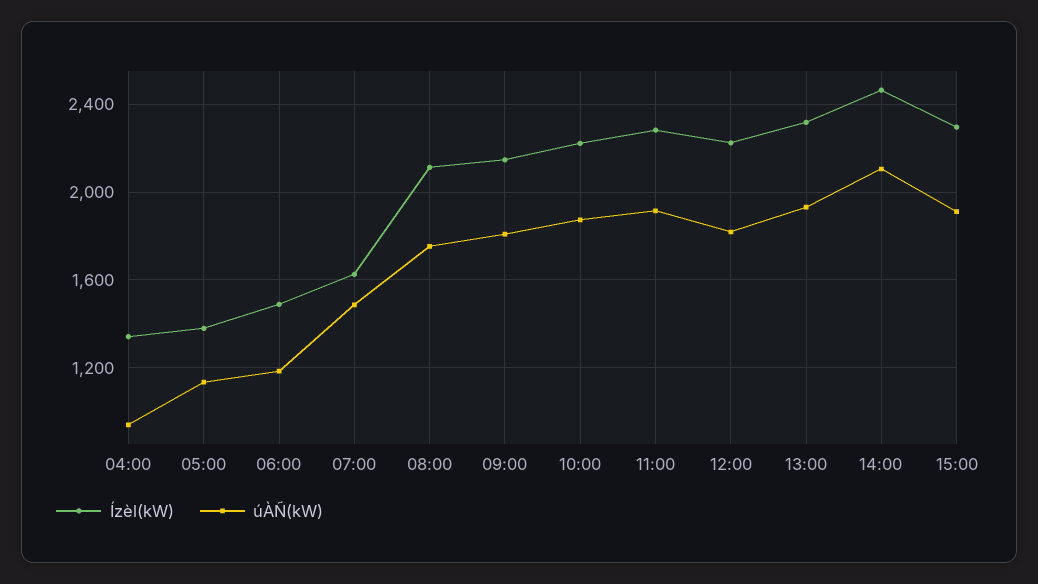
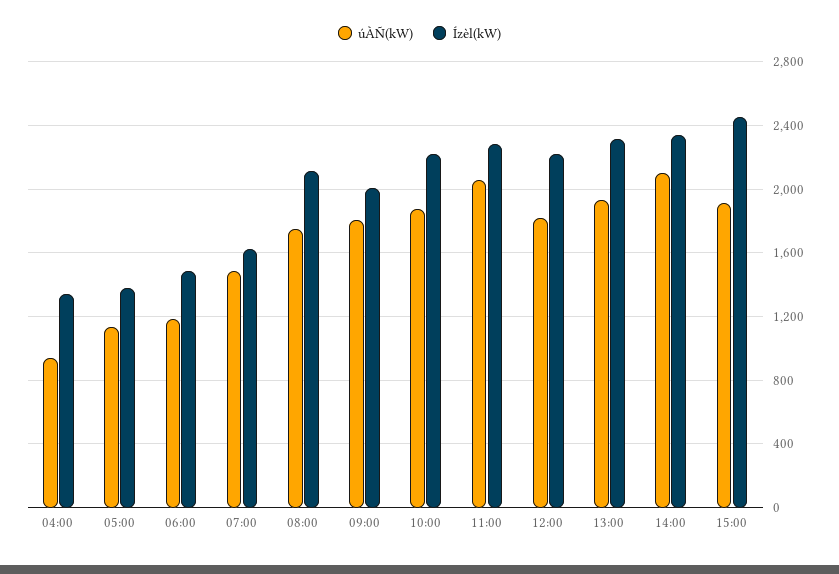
Ízèl(kW), 09:00: 2150 -> 2000
úÀÑ(kW), 11:00: 1900 -> 2050
Ízèl(kW), 14:00: 2450 -> 2350
Ízèl(kW), 15:00: 2300 -> 2450

